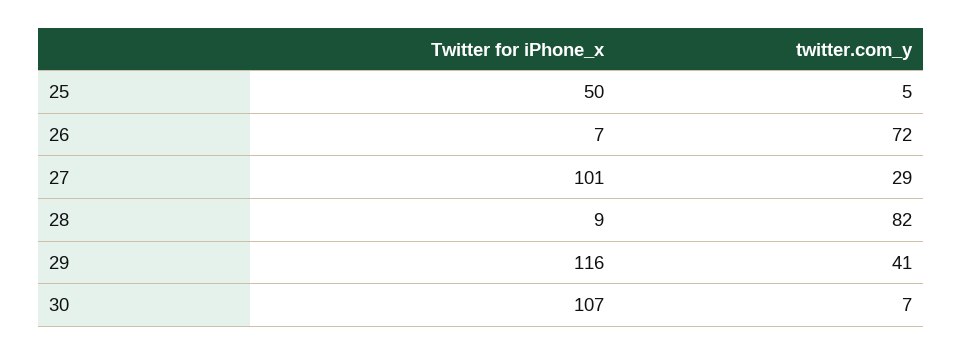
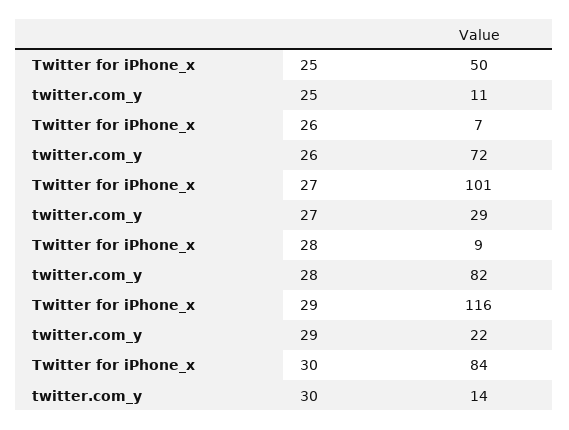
twitter.com_y, 25: 5 -> 11
twitter.com_y, 29: 41 -> 22
Twitter for iPhone_x, 30: 107 -> 84
twitter.com_y, 30: 7 -> 14

